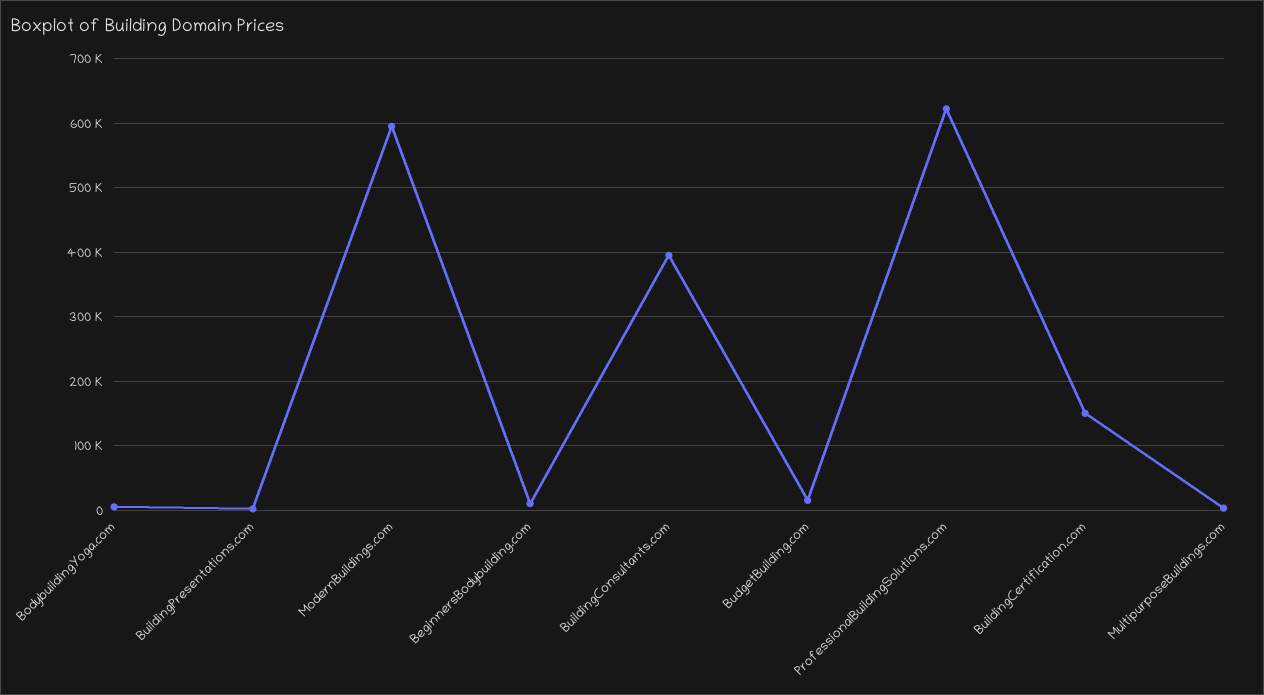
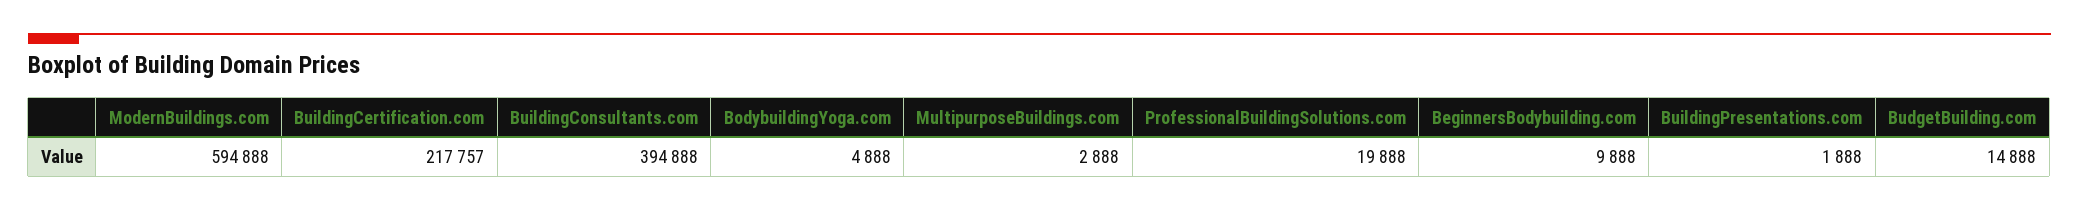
ProfessionalBuildingSolutions.com: 620000 -> 19888
BuildingCertification.com: 150000 -> 217757

